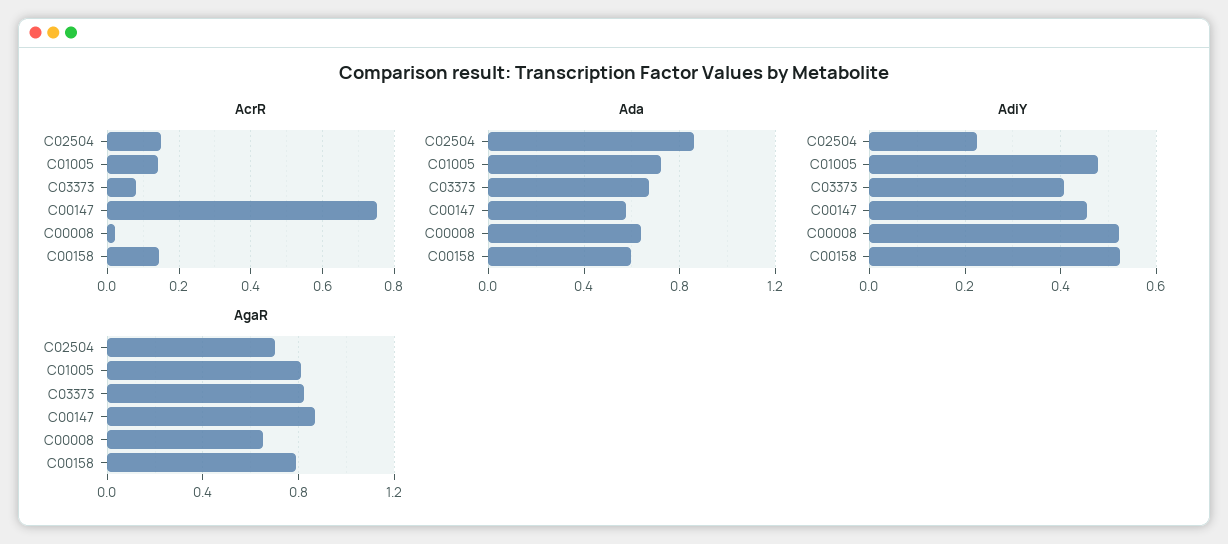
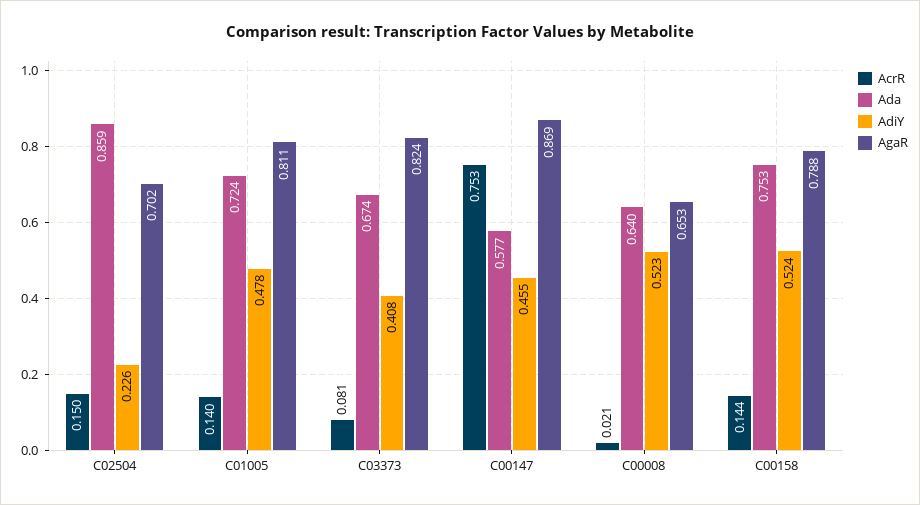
Ada, C00158: 0.6 -> 0.753

